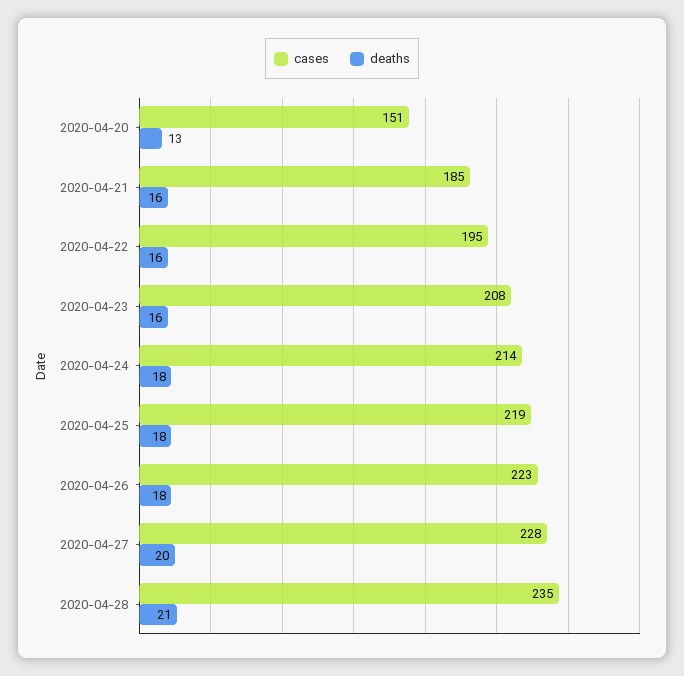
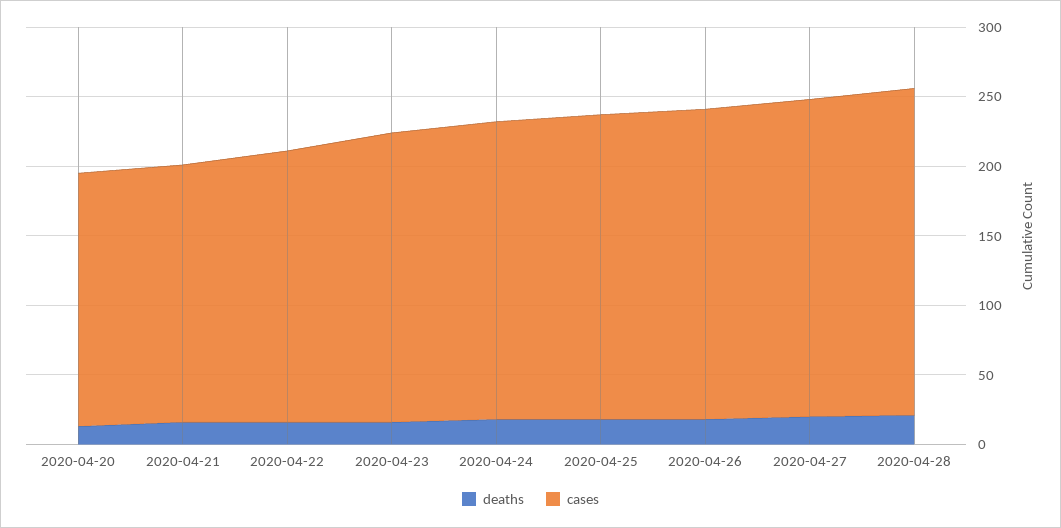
cases, 2020-04-20: 151 -> 180

